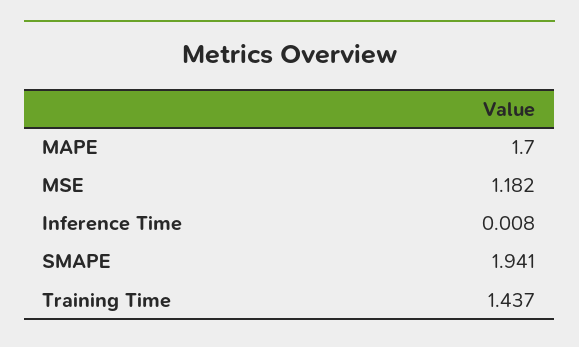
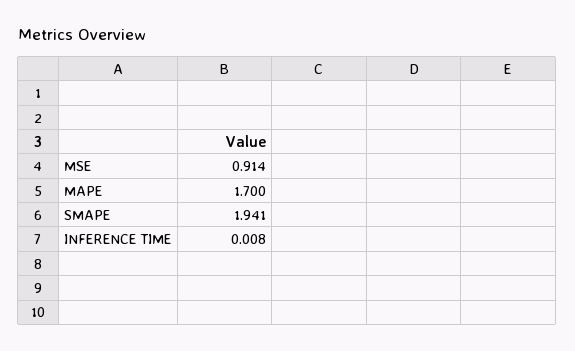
MSE: 1.182 -> 0.914
Training Time: 1.437 -> none

